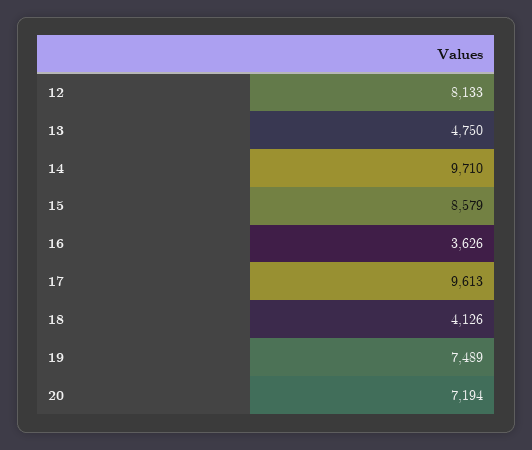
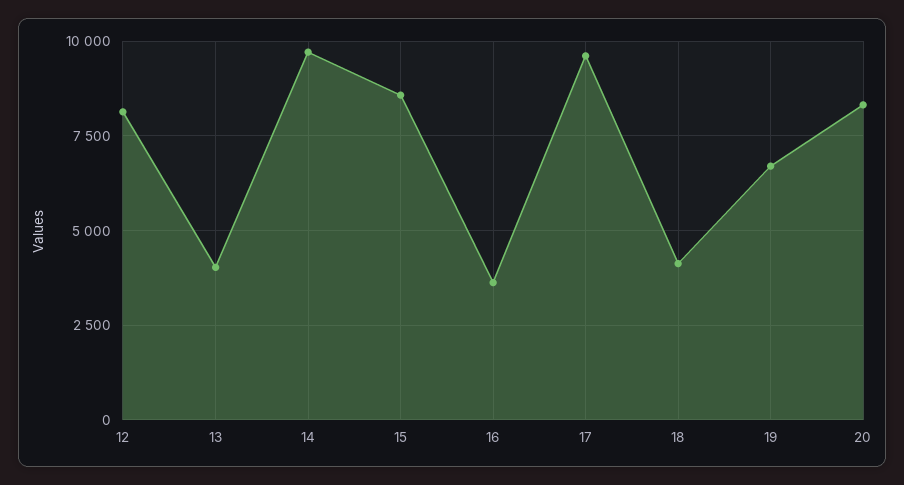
13: 4750 -> 4000
19: 7489 -> 6750
20: 7194 -> 8250

